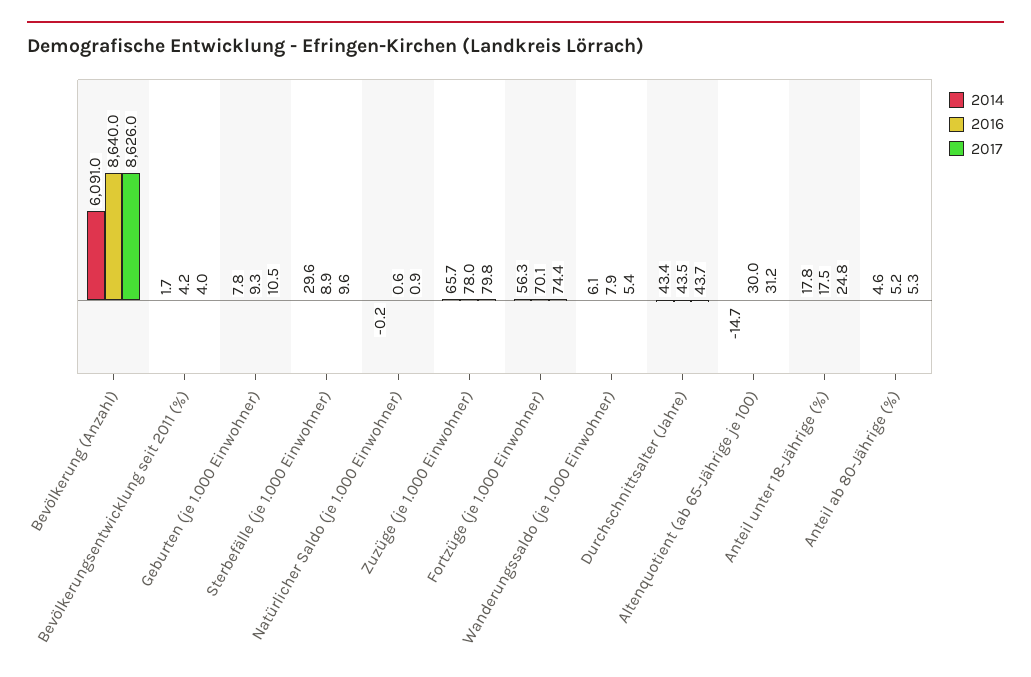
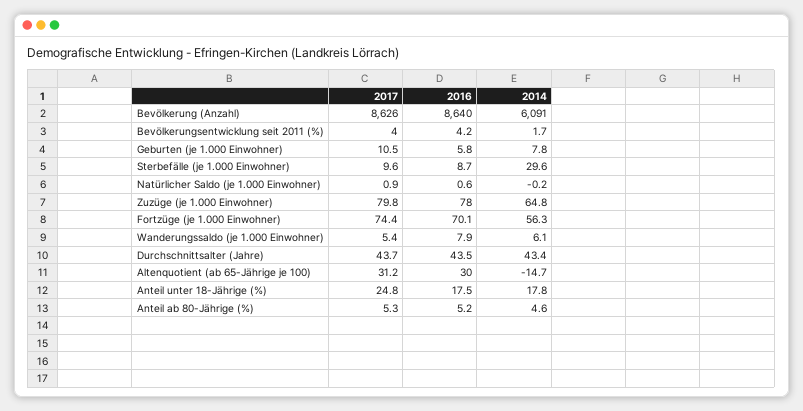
2016, Geburten (je 1.000 Einwohner): 9.3 -> 5.8
2016, Sterbefälle (je 1.000 Einwohner): 8.9 -> 8.7
2014, Zuzüge (je 1.000 Einwohner): 65.7 -> 64.8

